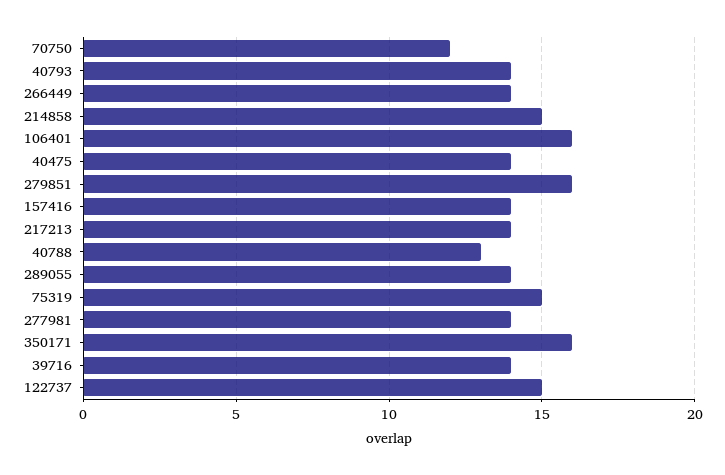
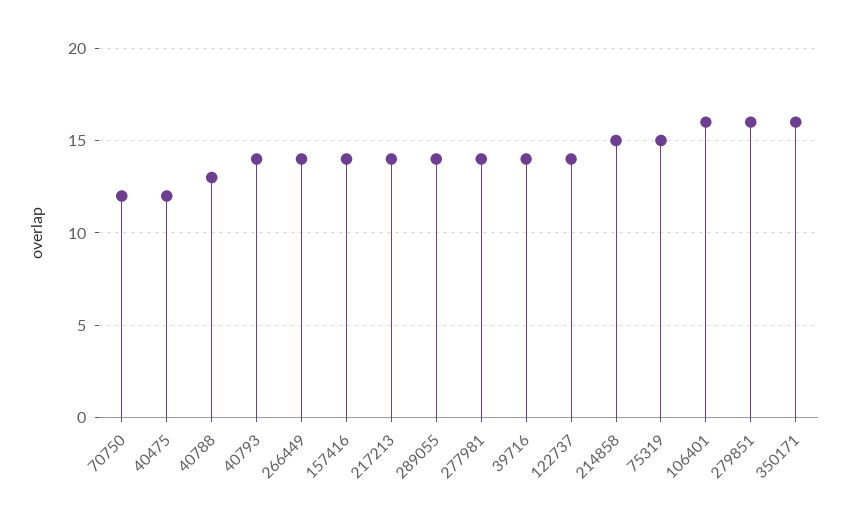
40475: 14 -> 12
122737: 15 -> 14

